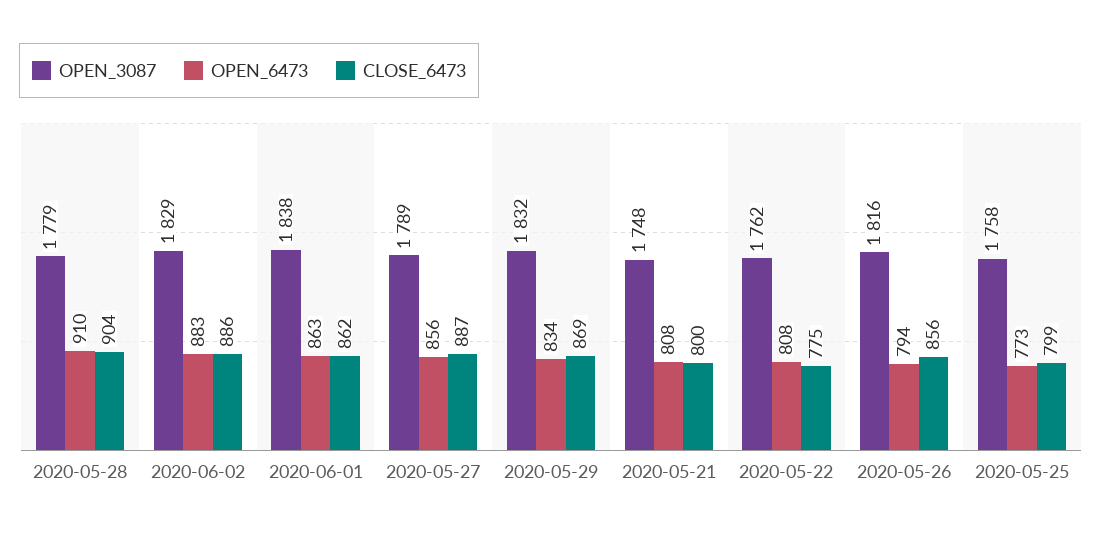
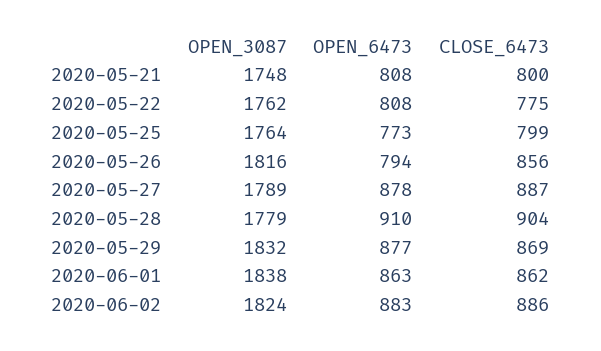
OPEN_3087, 2020-06-02: 1829 -> 1824
OPEN_6473, 2020-05-27: 856 -> 878
OPEN_6473, 2020-05-29: 834 -> 877
OPEN_3087, 2020-05-25: 1758 -> 1764

